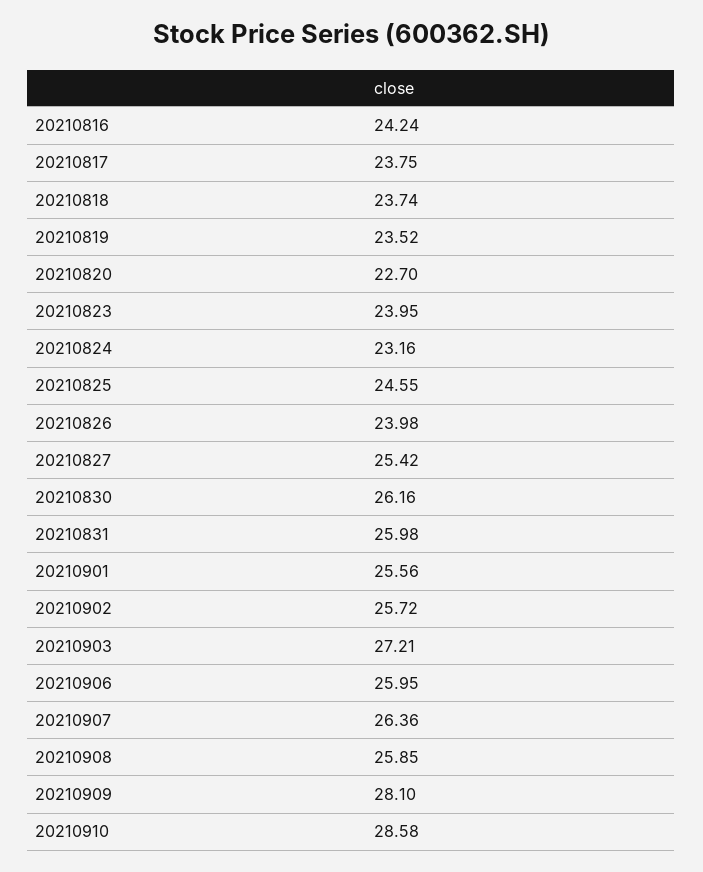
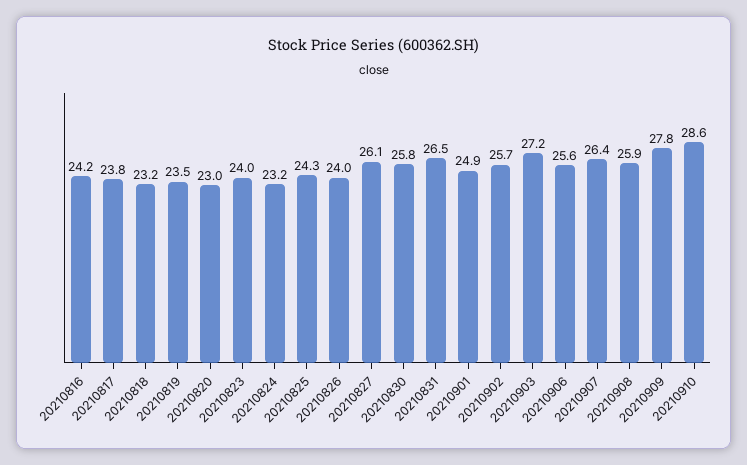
20210818: 23.74 -> 23.2
20210820: 22.7 -> 23
20210825: 24.55 -> 24.3
20210827: 25.42 -> 26.1
20210830: 26.16 -> 25.8
20210831: 25.98 -> 26.5
20210901: 25.56 -> 24.9
20210906: 25.95 -> 25.6
20210909: 28.1 -> 27.8

